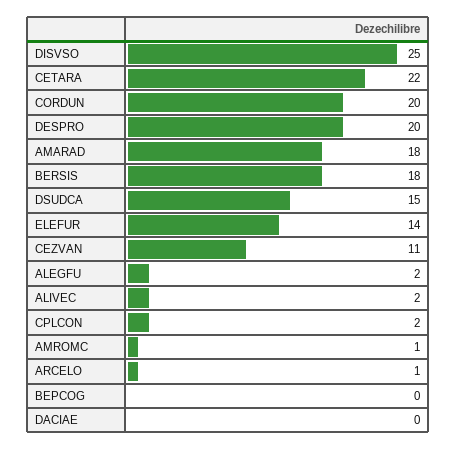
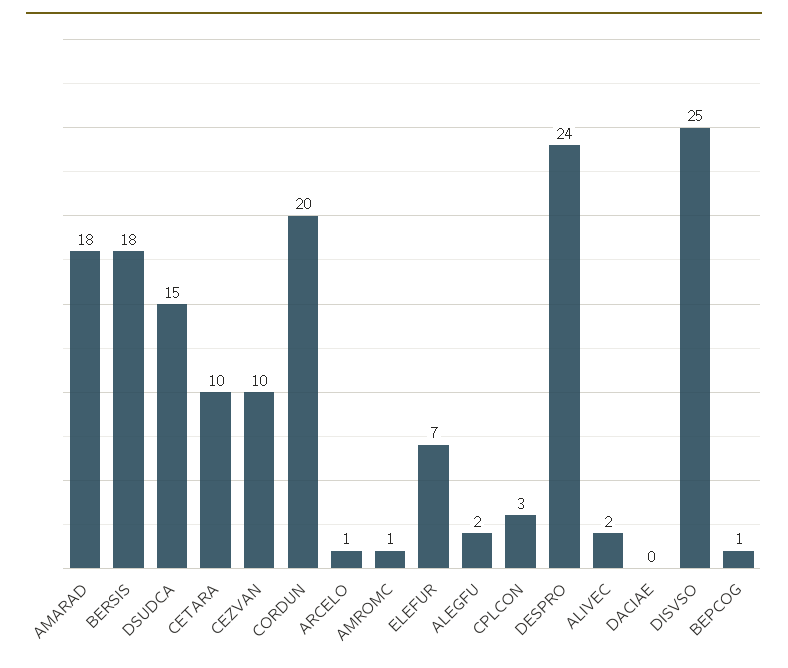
CETARA: 22 -> 10
DESPRO: 20 -> 24
ELEFUR: 14 -> 7
CEZVAN: 11 -> 10
CPLCON: 2 -> 3
BEPCOG: 0 -> 1

